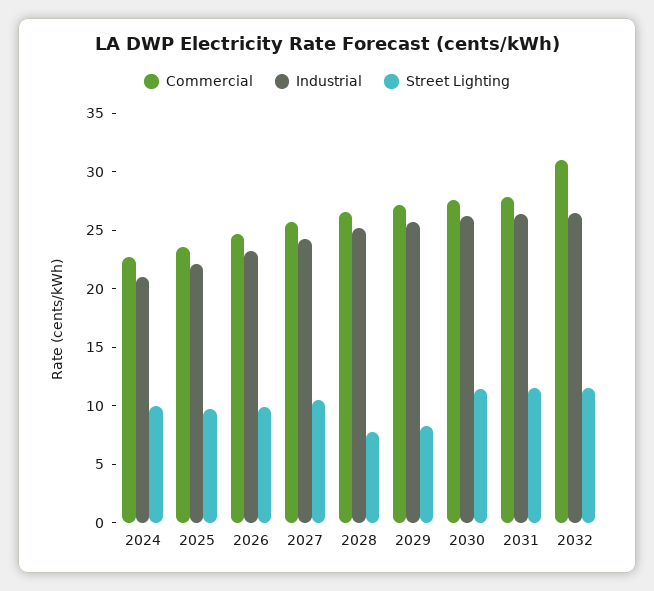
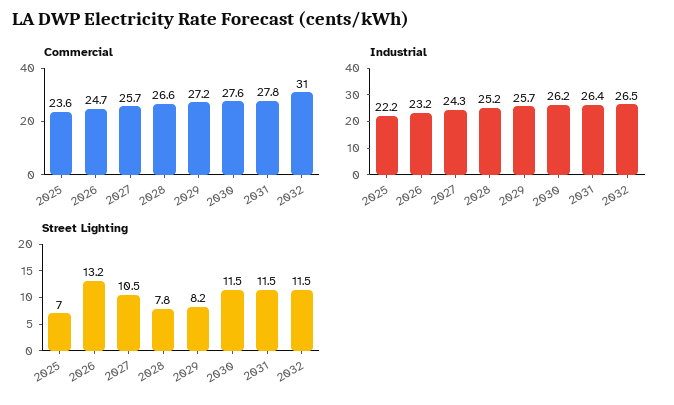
Commercial, 2024: 23 -> none
Industrial, 2024: 21 -> none
Street Lighting, 2024: 10 -> none
Street Lighting, 2025: 10 -> 7
Street Lighting, 2026: 10 -> 13.2

